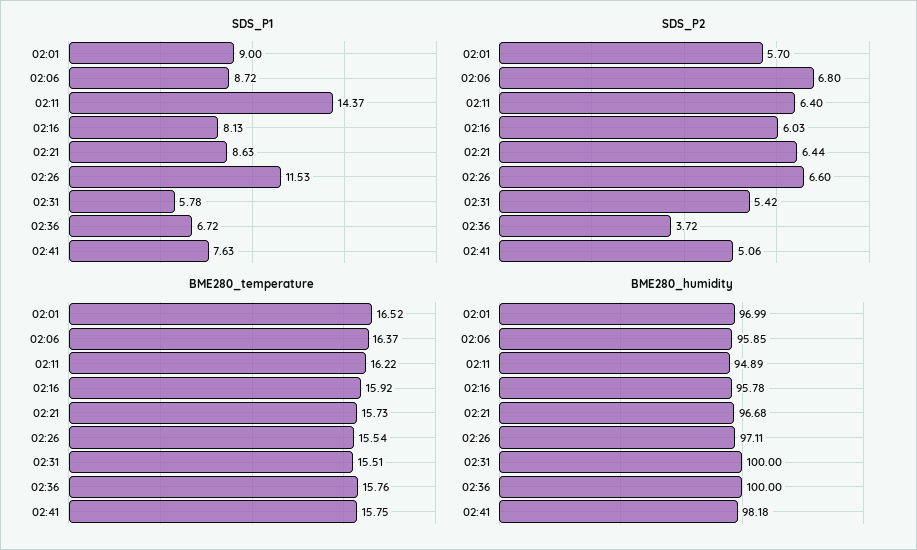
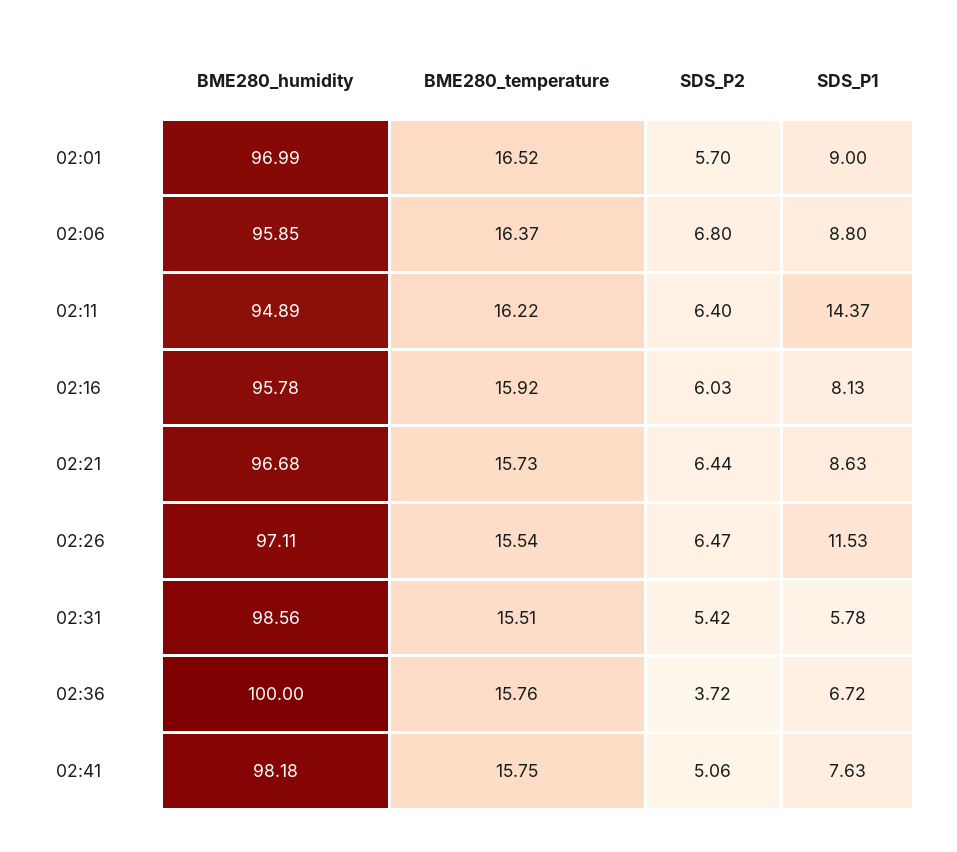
SDS_P1, 02:06: 8.72 -> 8.8
SDS_P2, 02:26: 6.6 -> 6.47
BME280_humidity, 02:31: 100 -> 98.56

